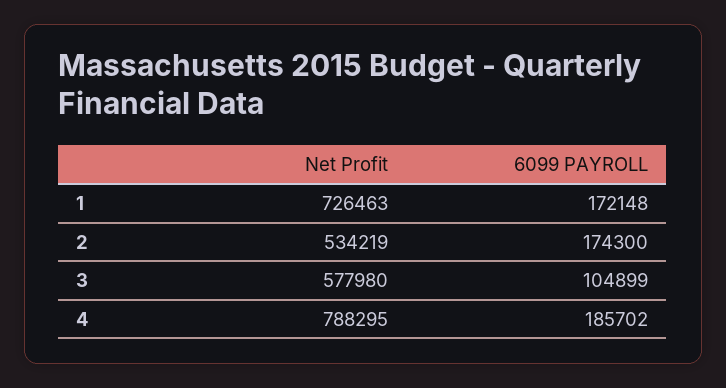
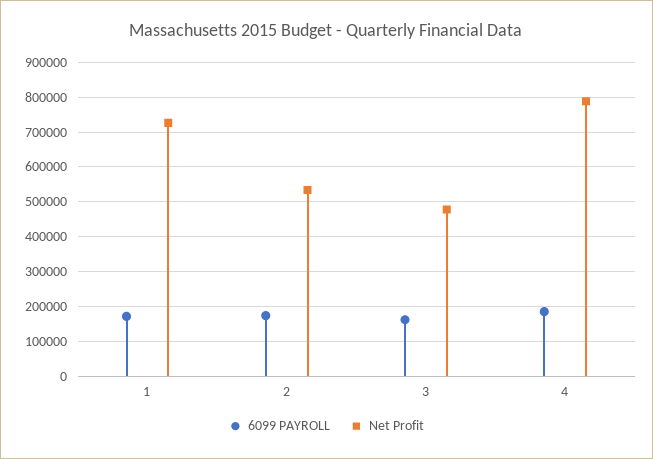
Net Profit, 3: 577980 -> 480000
6099 PAYROLL, 3: 104899 -> 160000

